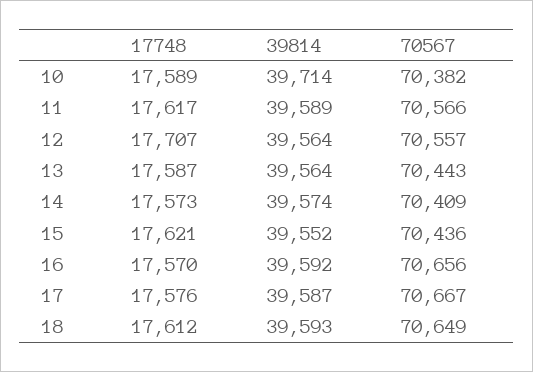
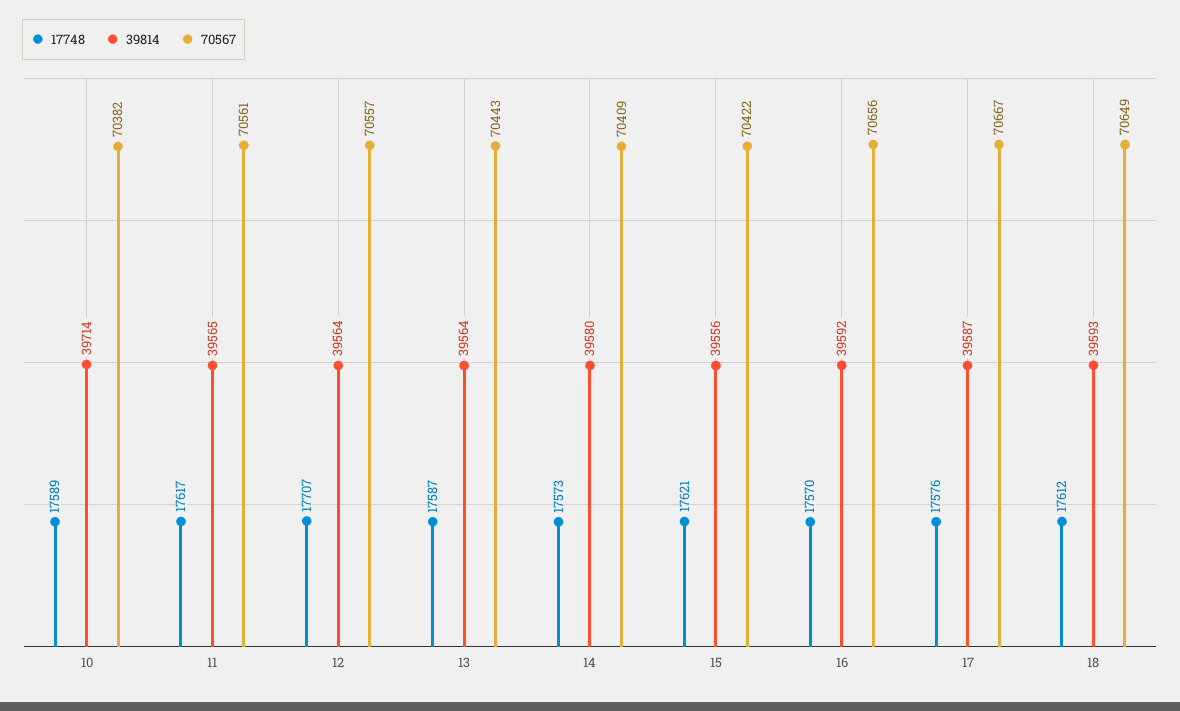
39814, 11: 39589 -> 39565
70567, 11: 70566 -> 70561
39814, 14: 39574 -> 39580
39814, 15: 39552 -> 39556
70567, 15: 70436 -> 70422

